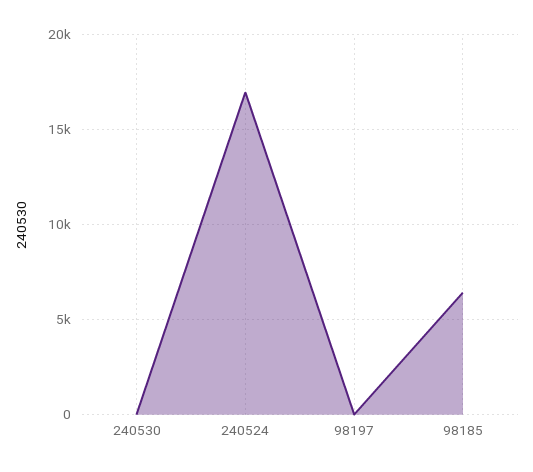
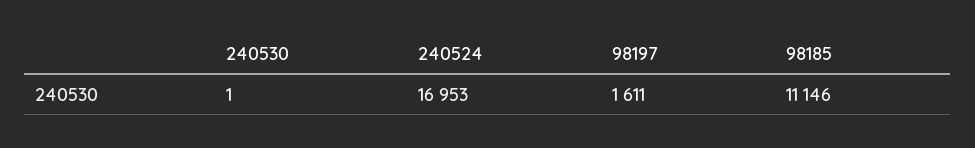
98197: 0 -> 1611
98185: 6500 -> 11146

